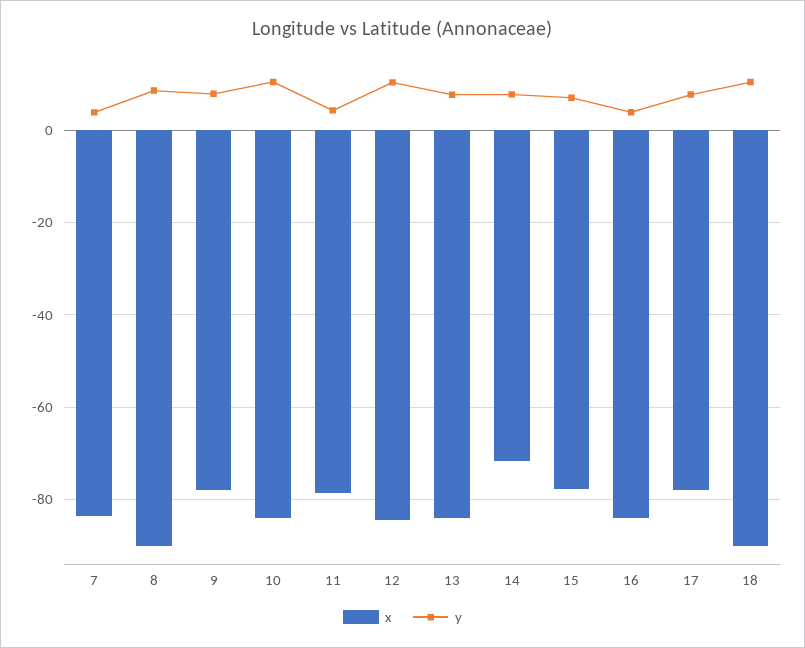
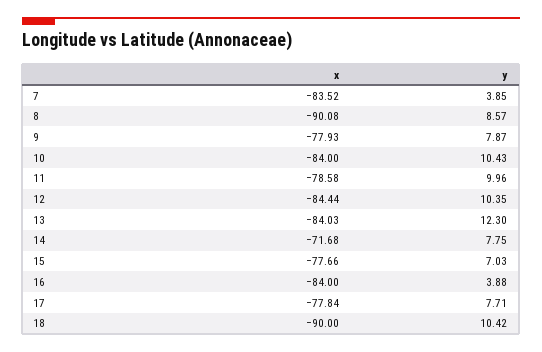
y, 11: 4 -> 9.96
y, 13: 8 -> 12.3

